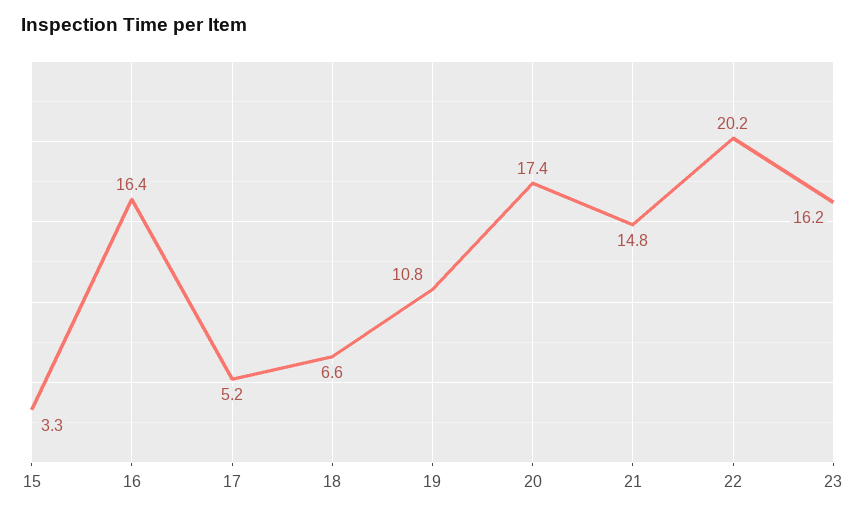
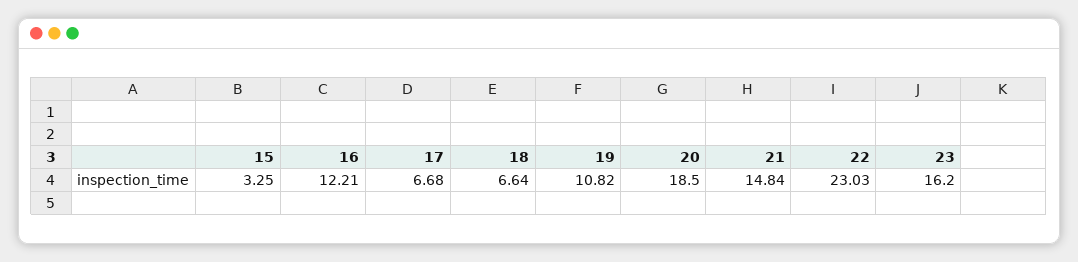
16: 16.4 -> 12.21
17: 5.2 -> 6.68
20: 17.4 -> 18.5
22: 20.2 -> 23.03

